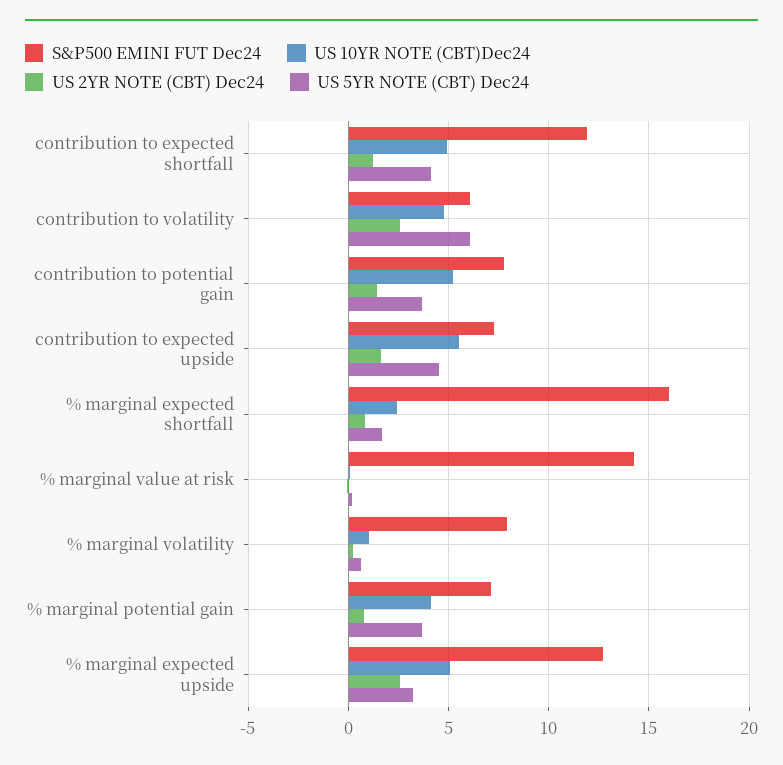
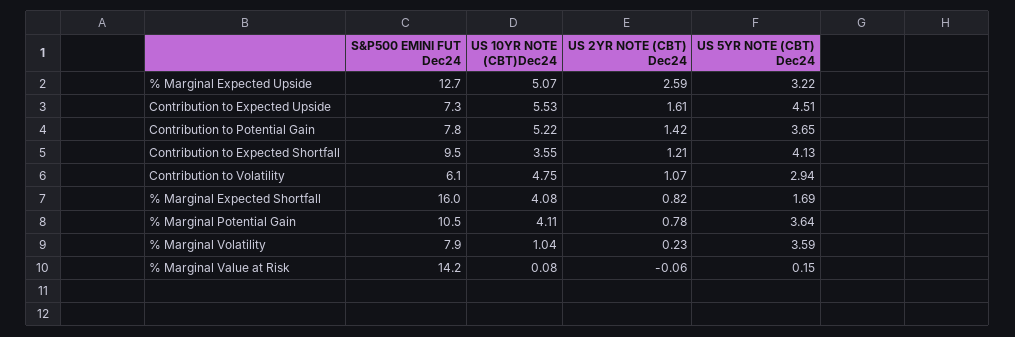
S&P500 EMINI FUT Dec24, contribution to expected shortfall: 12 -> 9.5
US 10YR NOTE (CBT)Dec24, contribution to expected shortfall: 5 -> 3.55
US 2YR NOTE (CBT) Dec24, contribution to volatility: 2.5 -> 1.07
US 5YR NOTE (CBT) Dec24, contribution to volatility: 6 -> 2.94
US 10YR NOTE (CBT)Dec24, % marginal expected shortfall: 2.5 -> 4.08
US 5YR NOTE (CBT) Dec24, % marginal volatility: 0.5 -> 3.59
S&P500 EMINI FUT Dec24, % marginal potential gain: 7 -> 10.5

